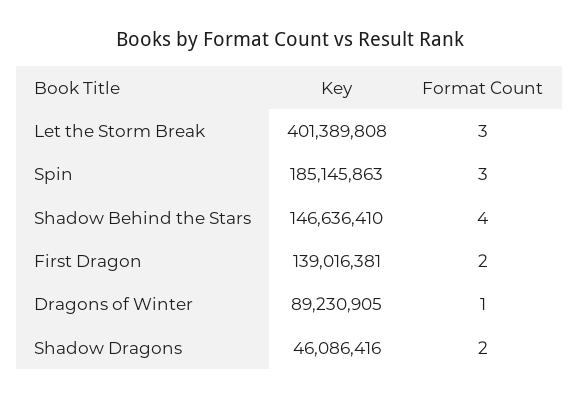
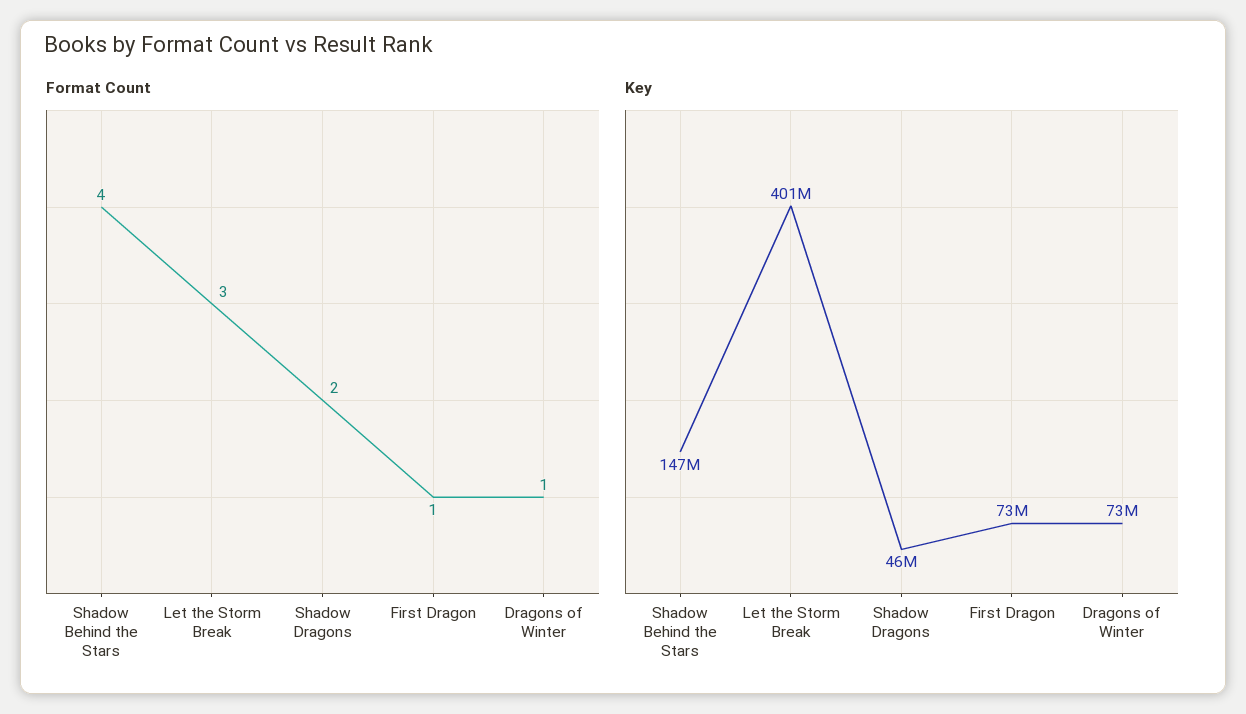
Key, Spin: 185145863 -> none
Format Count, Spin: 3 -> none
Key, First Dragon: 139016381 -> 73000000
Format Count, First Dragon: 2 -> 1
Key, Dragons of Winter: 89230905 -> 73000000

